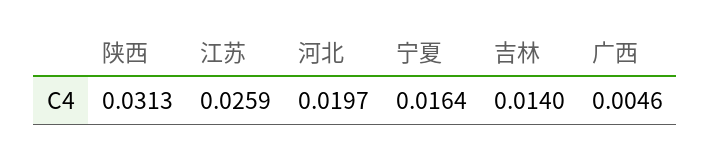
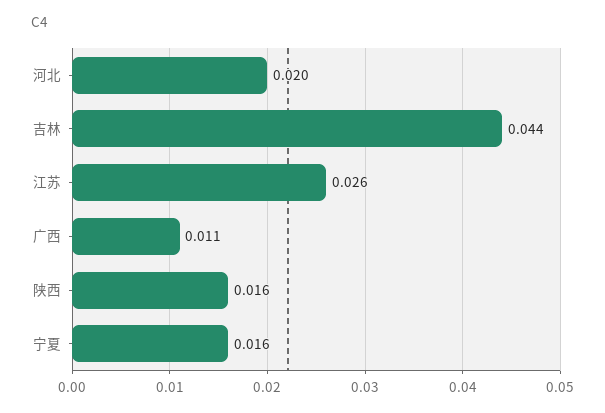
陕西: 0.0313 -> 0.016
吉林: 0.014 -> 0.044
广西: 0.0046 -> 0.011

